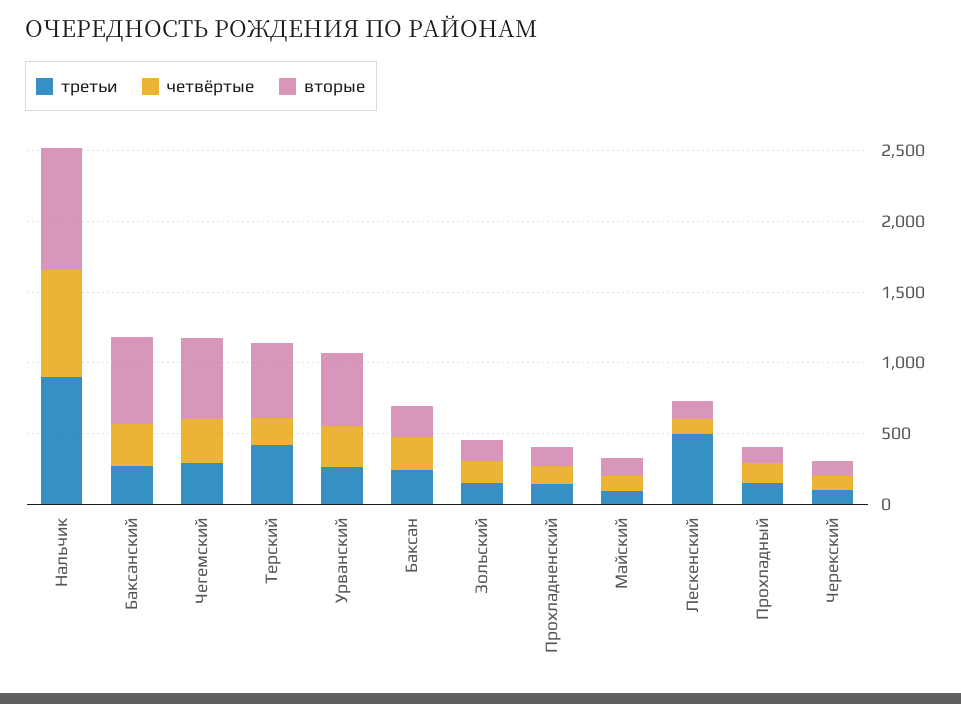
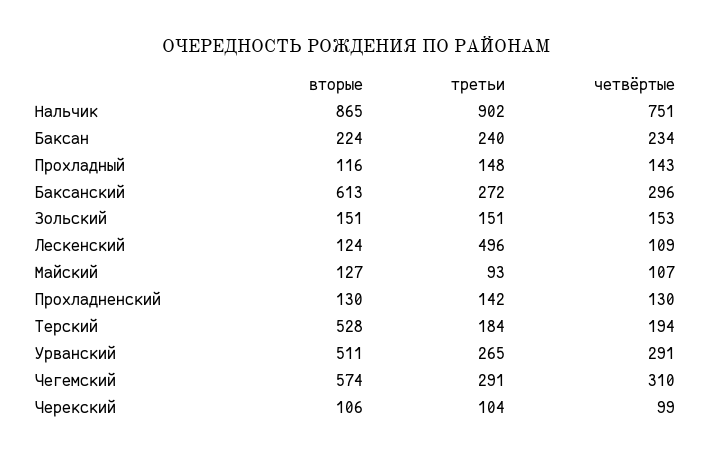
третьи, Терский: 400 -> 184

